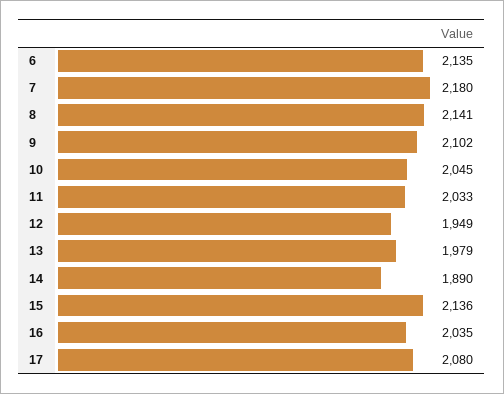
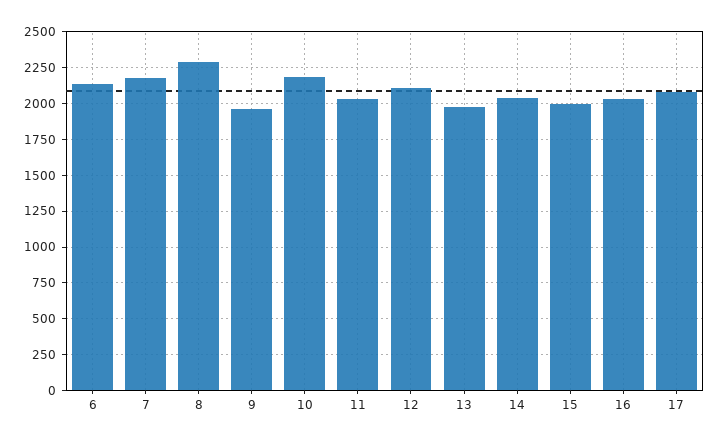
8: 2141 -> 2300
9: 2102 -> 1950
10: 2045 -> 2200
12: 1949 -> 2100
14: 1890 -> 2050
15: 2136 -> 2000

